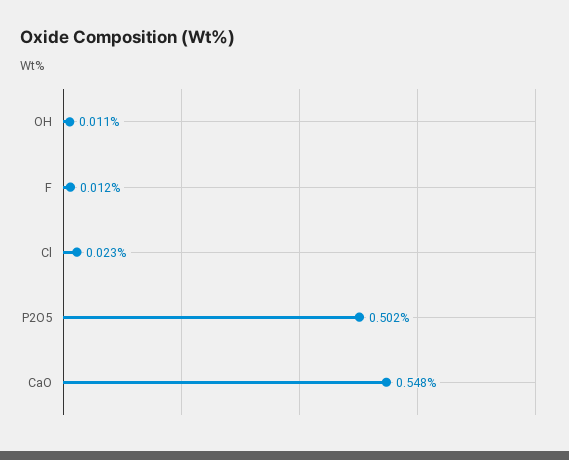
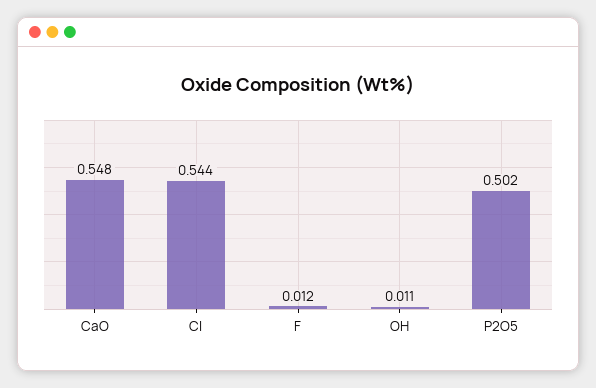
Cl: 0.023 -> 0.544

